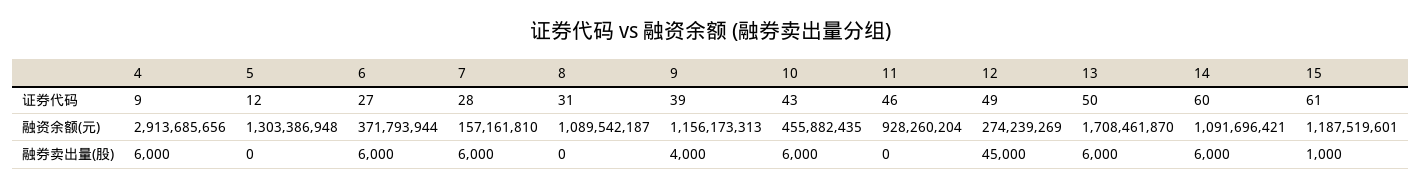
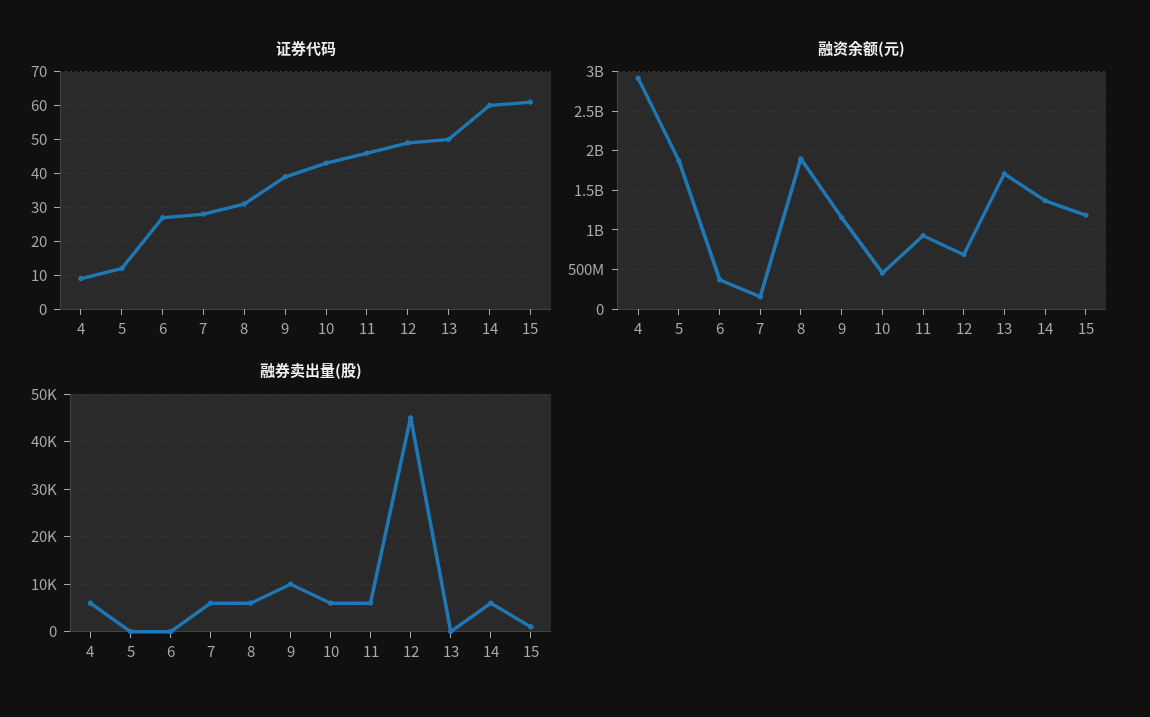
融资余额(元), 5: 1303386948 -> 1900000000
融资余额(元), 8: 1089542187 -> 1900000000
融资余额(元), 12: 274239269 -> 700000000
融资余额(元), 14: 1091696421 -> 1400000000
融券卖出量(股), 6: 6000 -> 0
融券卖出量(股), 8: 0 -> 6000
融券卖出量(股), 9: 4000 -> 10000
融券卖出量(股), 11: 0 -> 6000
融券卖出量(股), 13: 6000 -> 0

